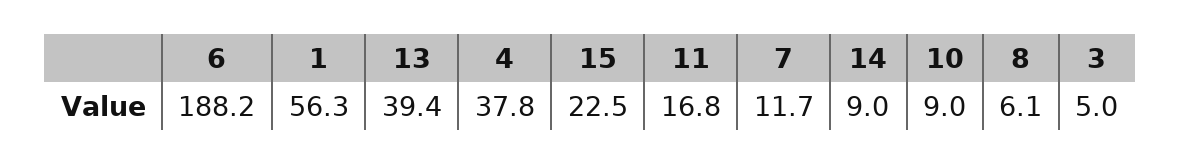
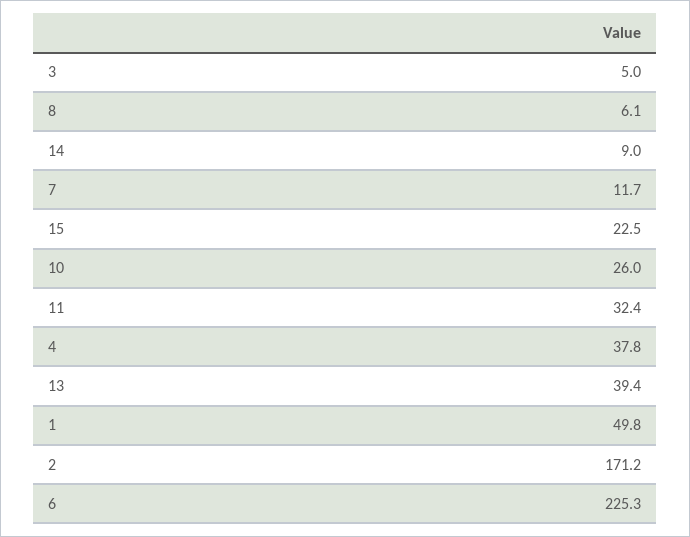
6: 188.2 -> 225.3
1: 56.3 -> 49.8
11: 16.8 -> 32.4
10: 9 -> 26
2: none -> 171.2

